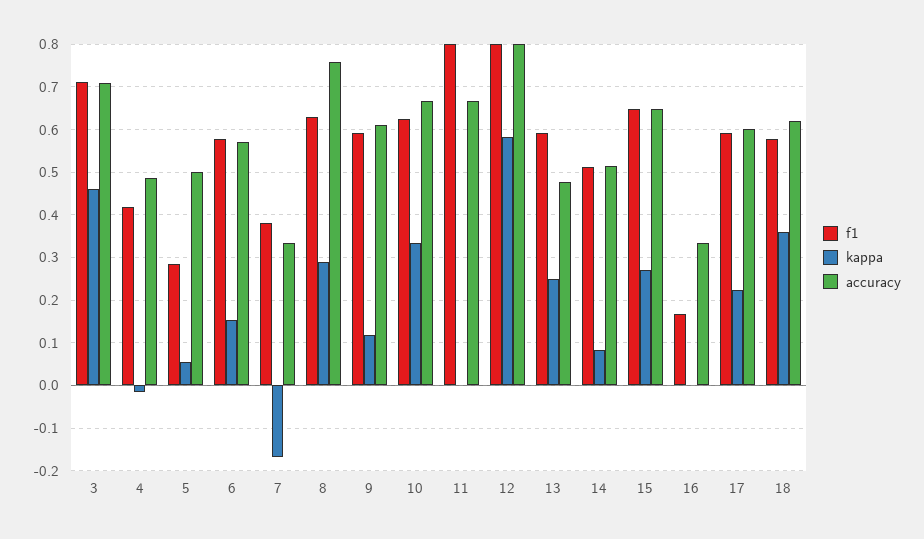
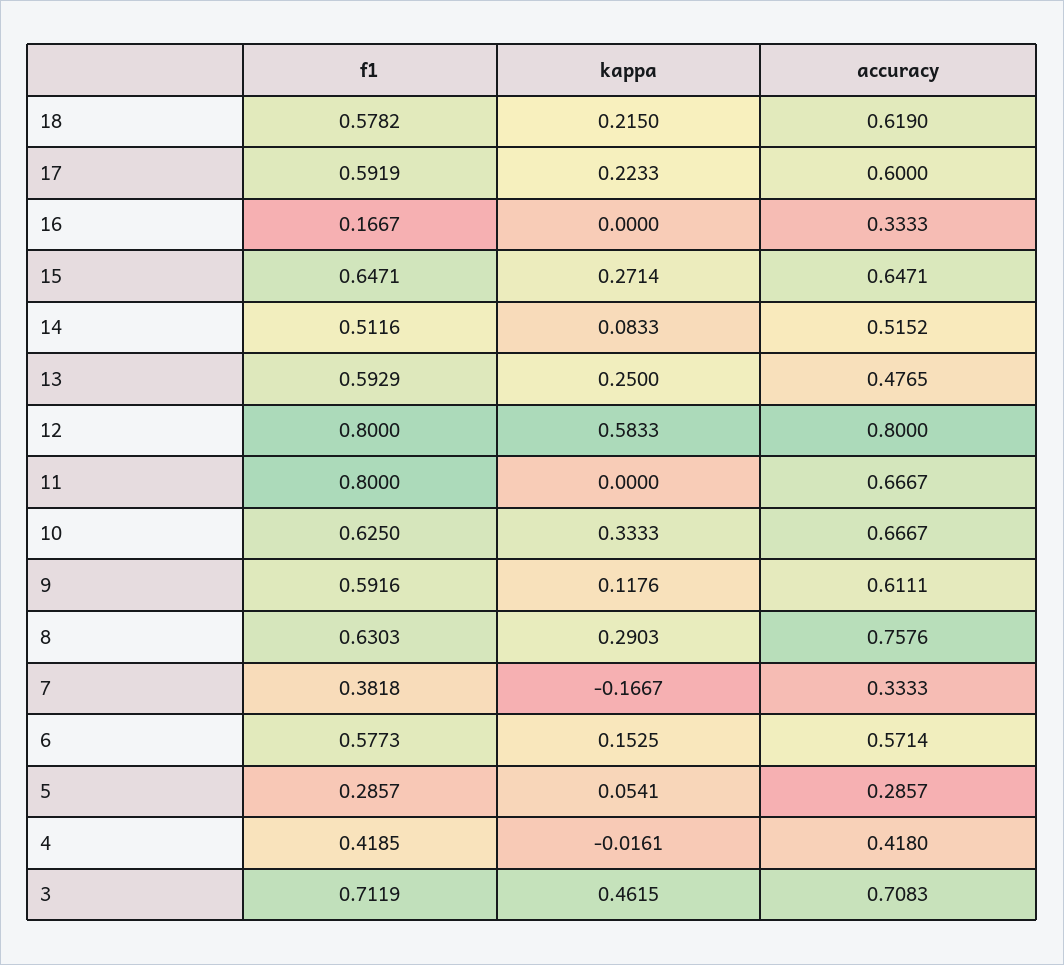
accuracy, 4: 0.48 -> 0.418
accuracy, 5: 0.5 -> 0.2857
kappa, 18: 0.36 -> 0.215

